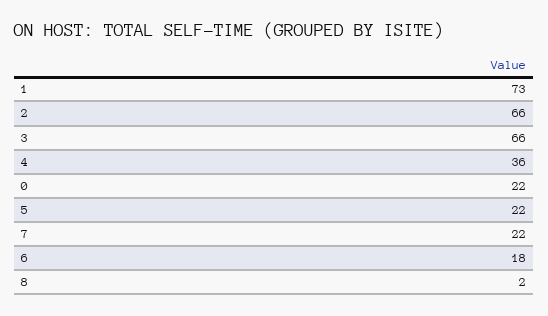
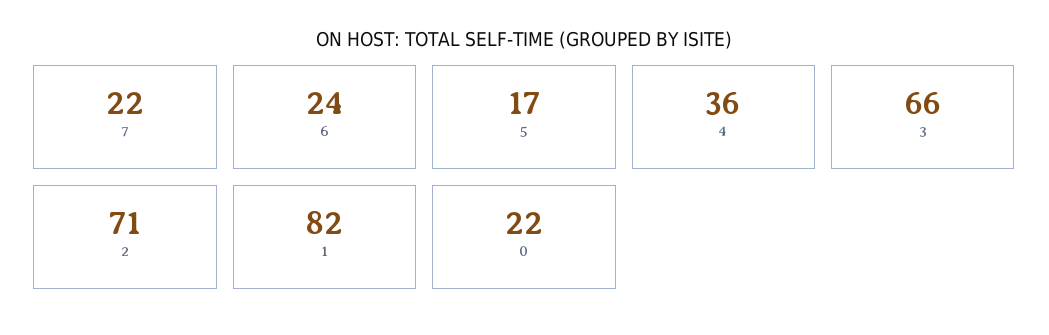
1: 73 -> 82
2: 66 -> 71
5: 22 -> 17
6: 18 -> 24
8: 2 -> none

